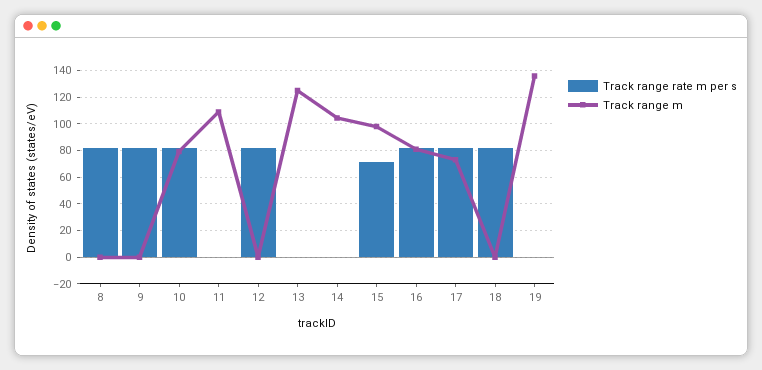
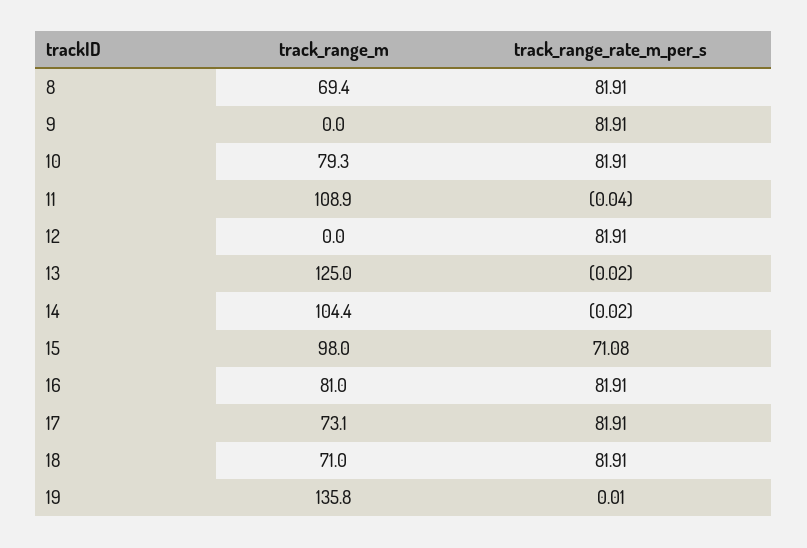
Track range m, 8: 0 -> 69.4
Track range m, 18: 0 -> 71

